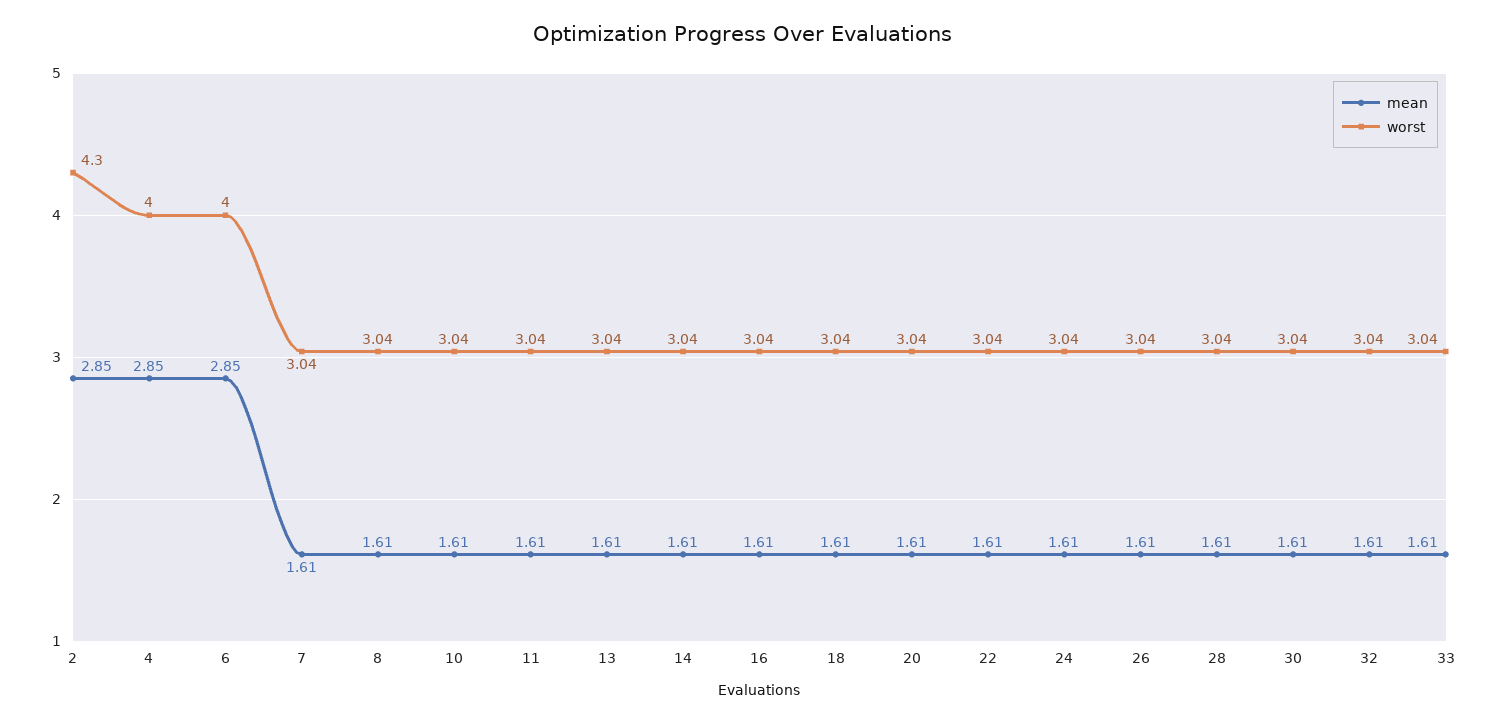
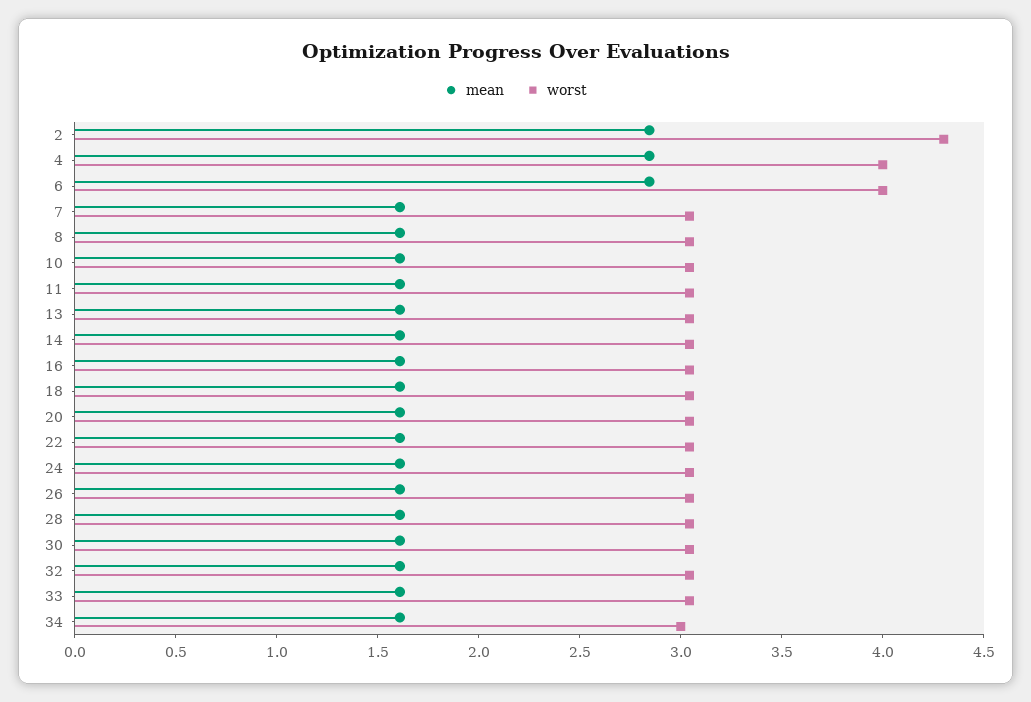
mean, 34: none -> 1.6
worst, 34: none -> 3

